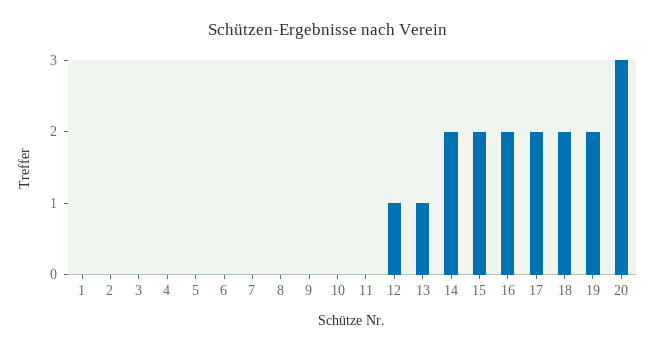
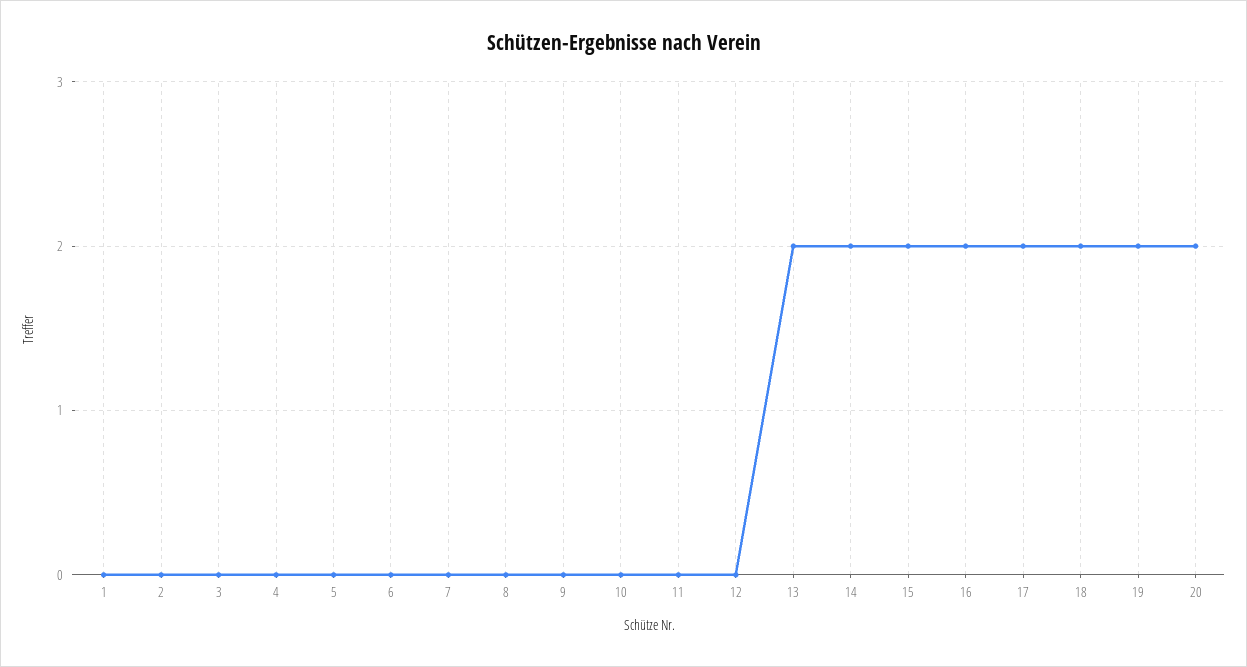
12: 1 -> 0
13: 1 -> 2
20: 3 -> 2

